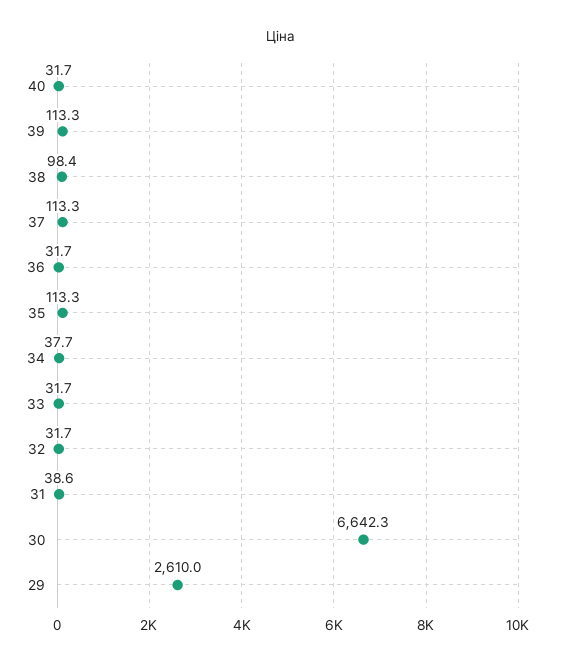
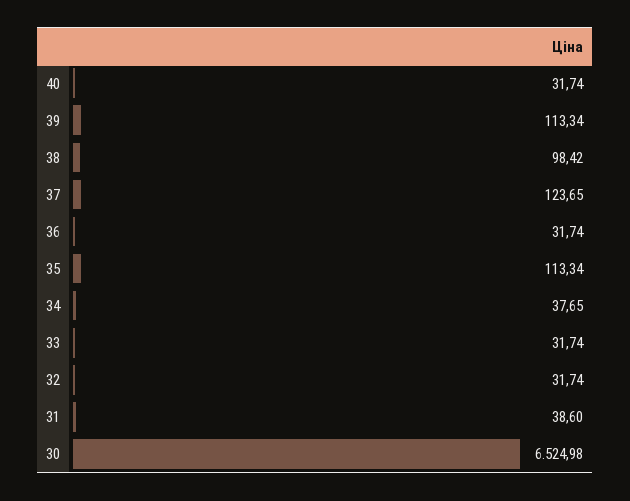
37: 113.3 -> 123.65
30: 6642.3 -> 6524.98
29: 2610 -> none

